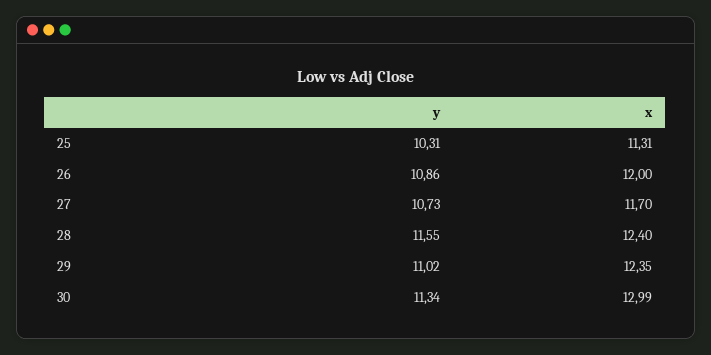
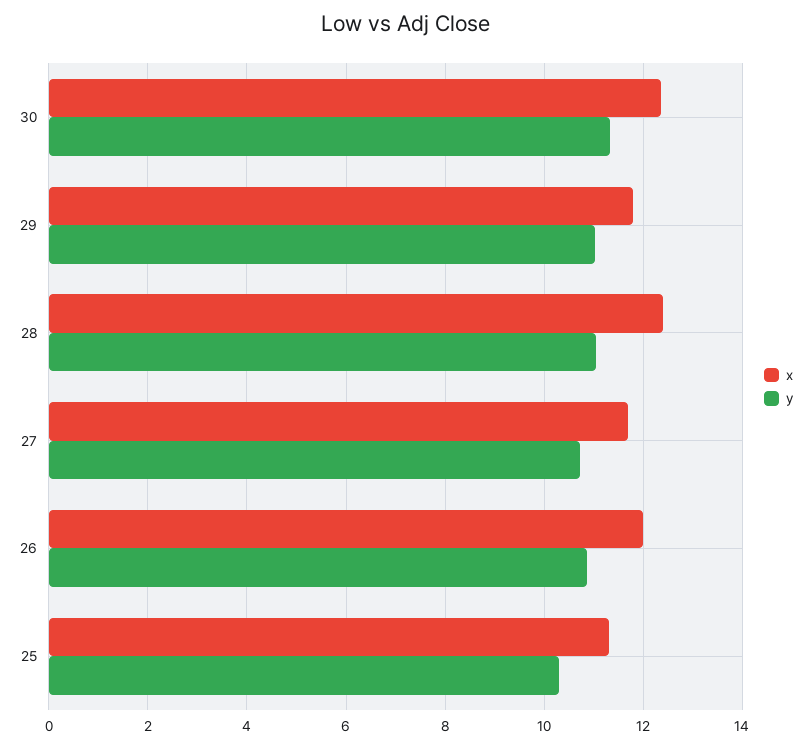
y, 28: 11.55 -> 11
x, 29: 12.35 -> 11.8
x, 30: 12.99 -> 12.4

